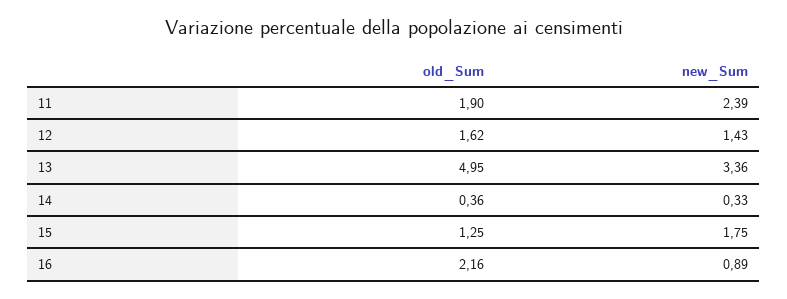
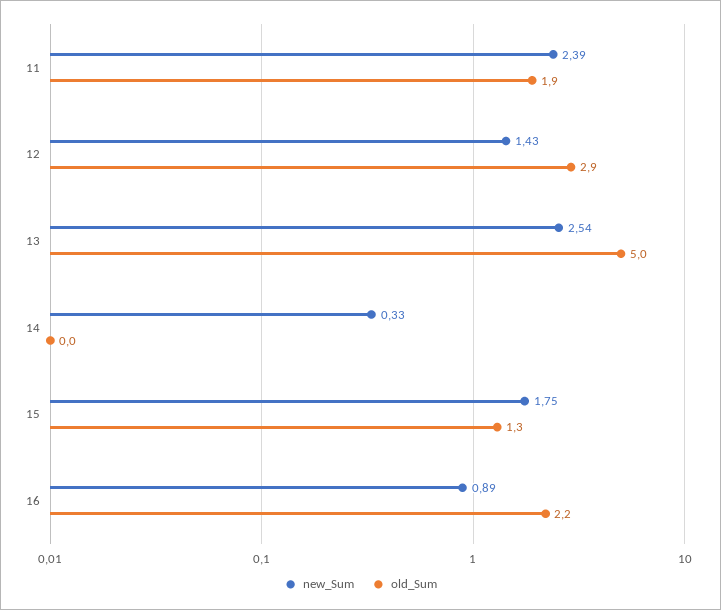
old_Sum, 12: 1.62 -> 2.9
new_Sum, 13: 3.36 -> 2.54
old_Sum, 14: 0.36 -> 0

